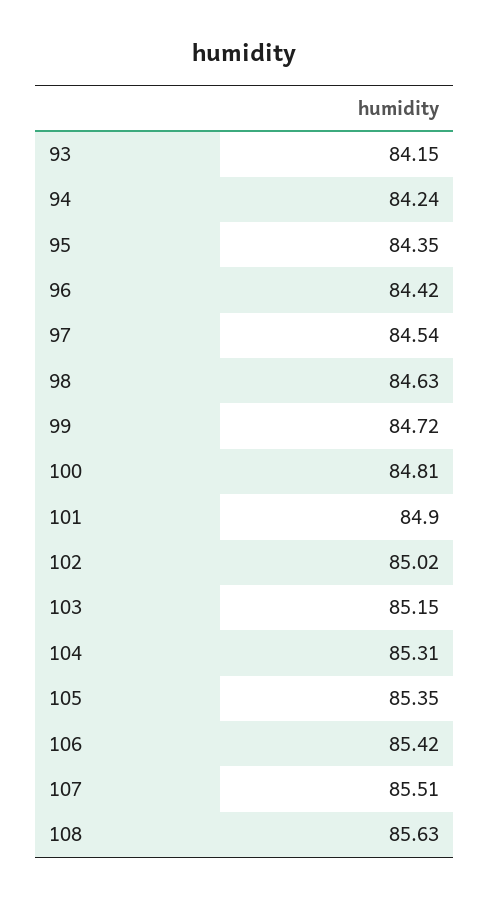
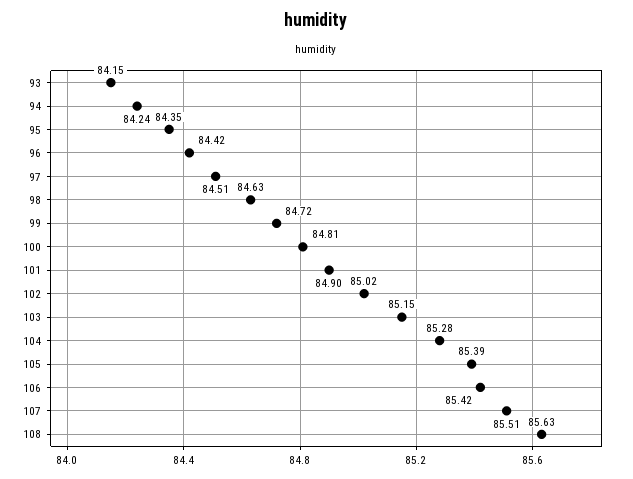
97: 84.54 -> 84.51
104: 85.31 -> 85.28
105: 85.35 -> 85.39

